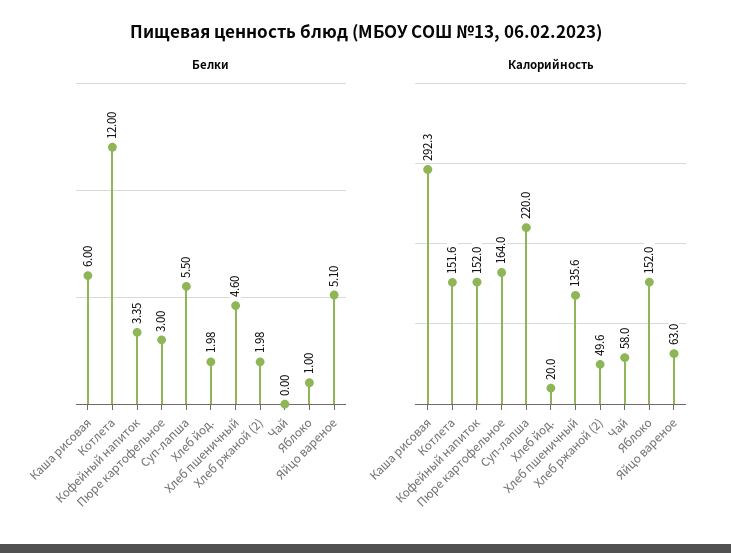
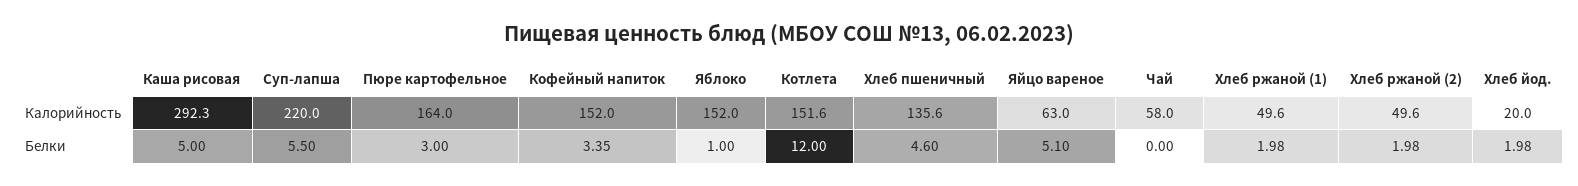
Белки, Каша рисовая: 6 -> 5
Калорийность, Хлеб ржаной (1): none -> 49.6
Белки, Хлеб ржаной (1): none -> 1.98

